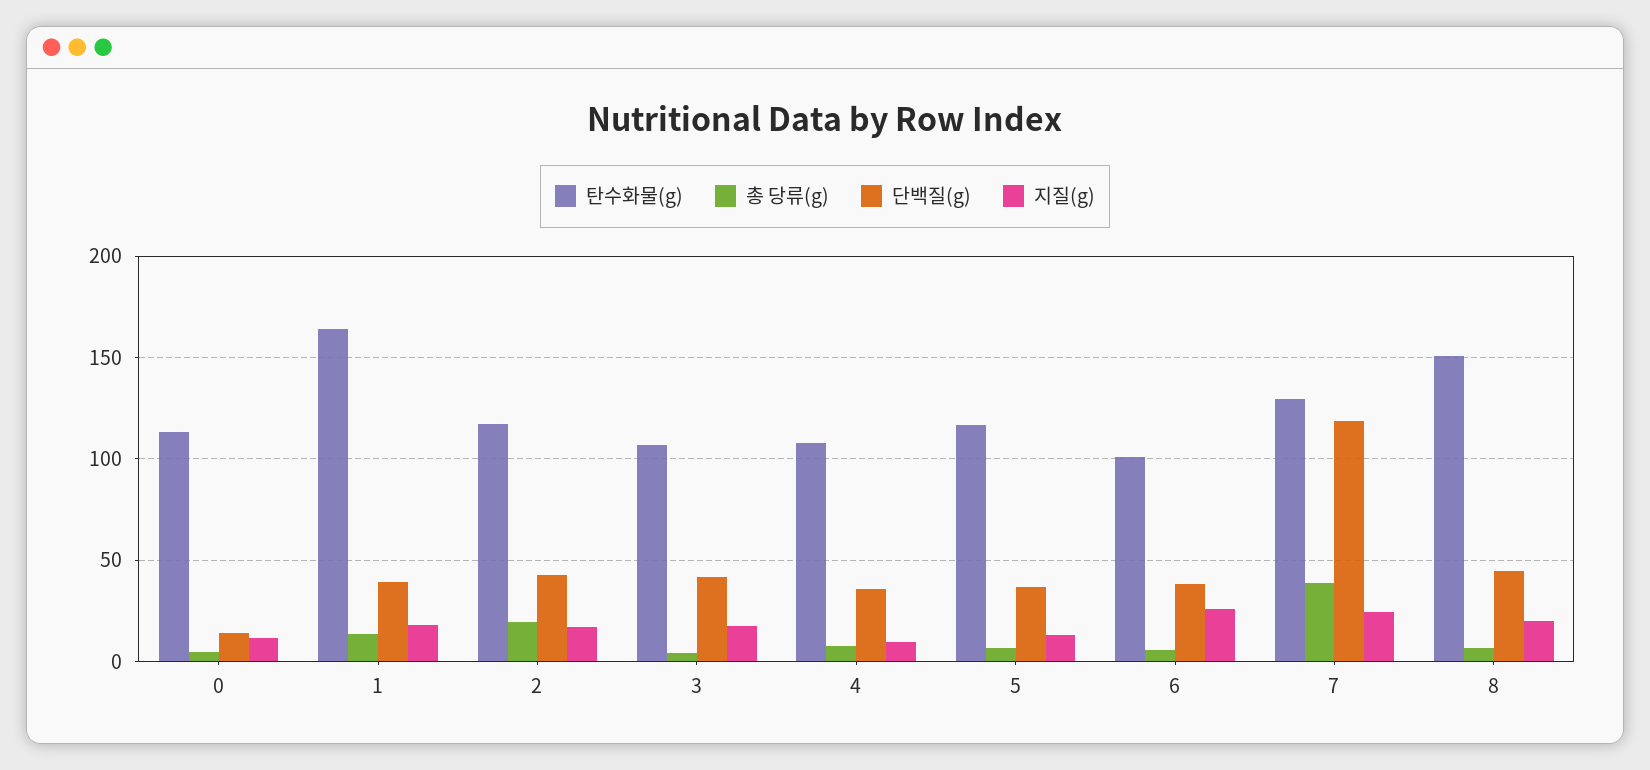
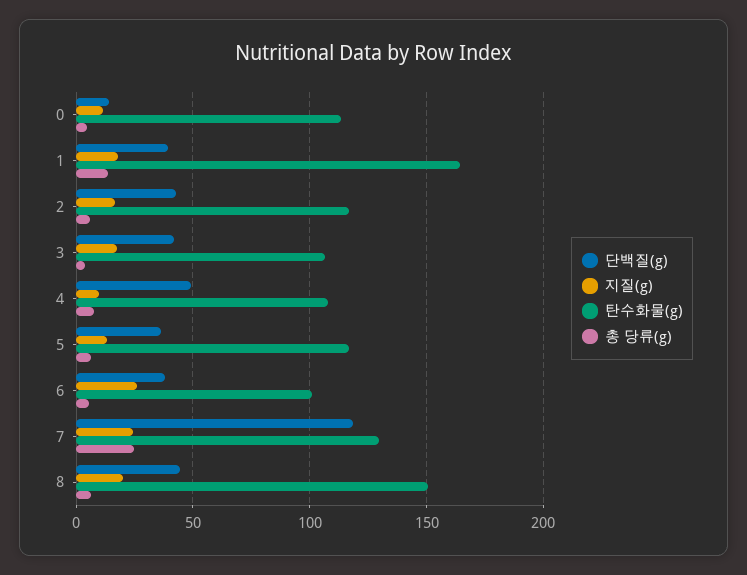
총 당류(g), 2: 20 -> 5
단백질(g), 4: 35 -> 50
총 당류(g), 7: 40 -> 25

